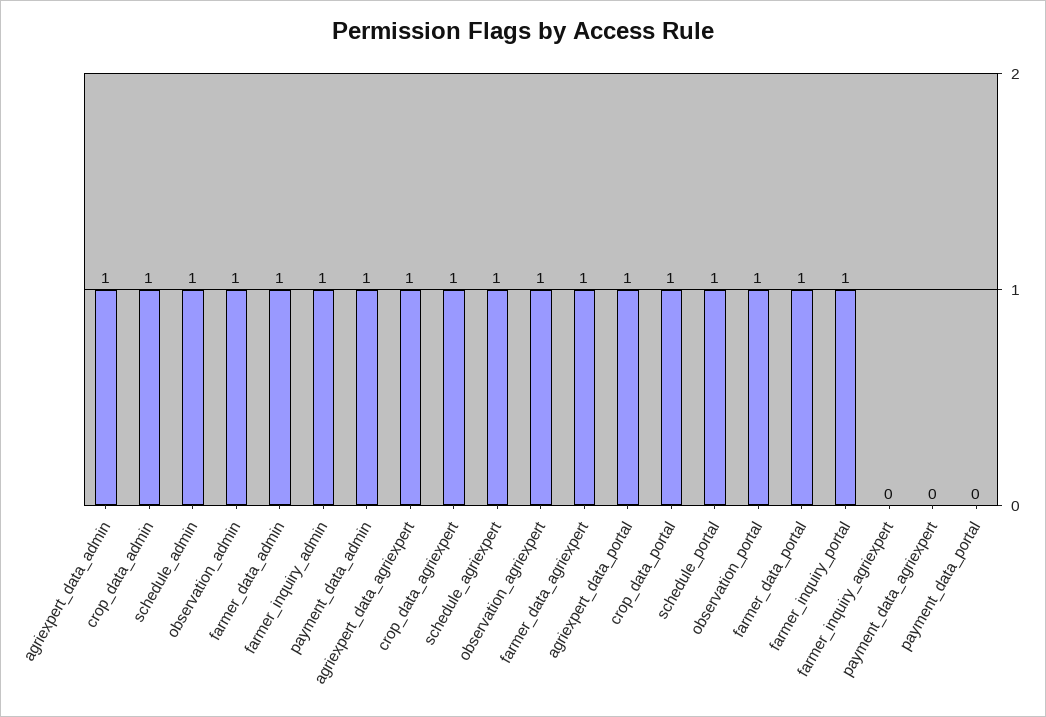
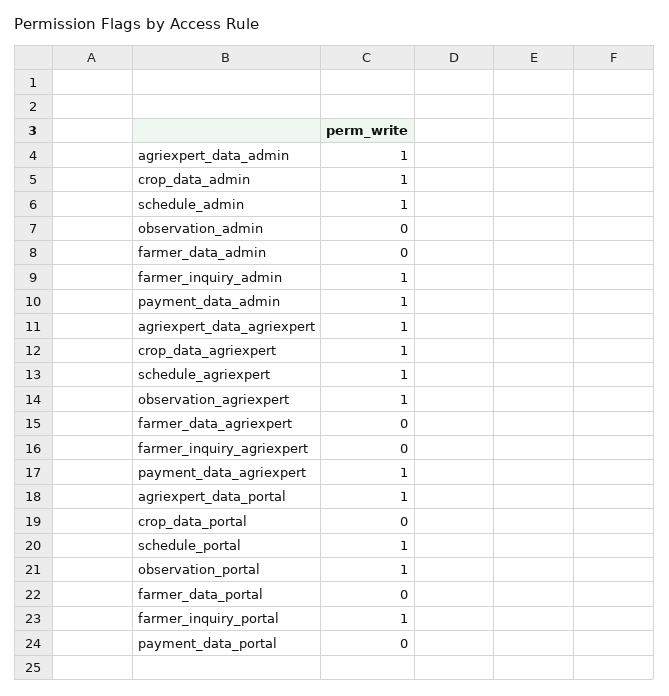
observation_admin: 1 -> 0
farmer_data_admin: 1 -> 0
farmer_data_agriexpert: 1 -> 0
crop_data_portal: 1 -> 0
farmer_data_portal: 1 -> 0
payment_data_agriexpert: 0 -> 1

